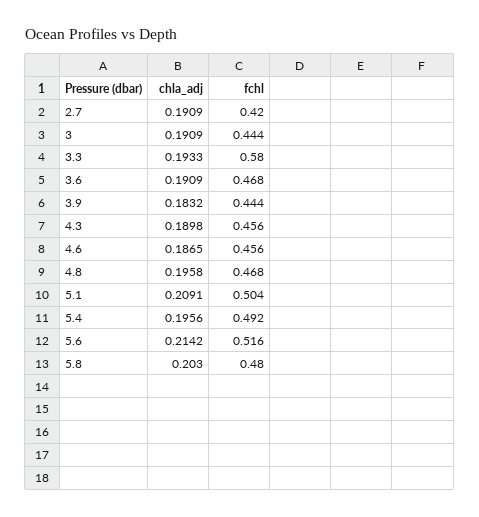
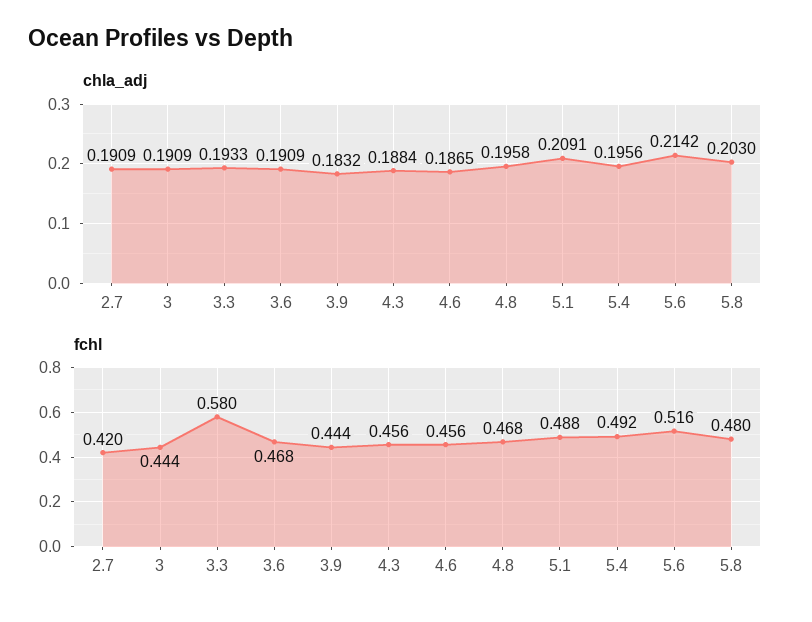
chla_adj, 4.3: 0.1898 -> 0.1884
fchl, 5.1: 0.504 -> 0.488

